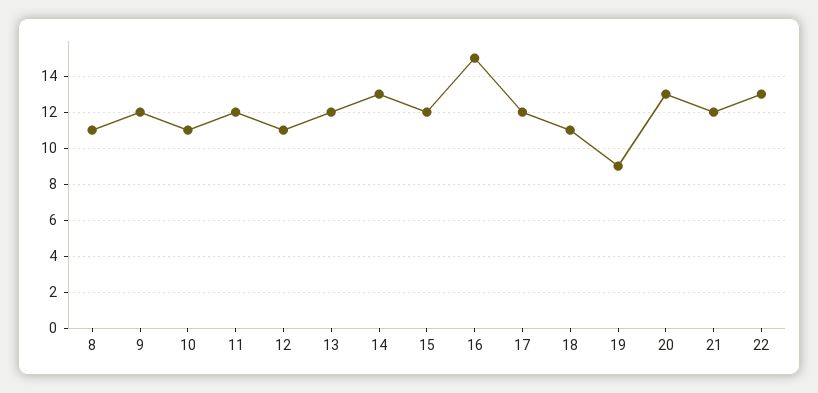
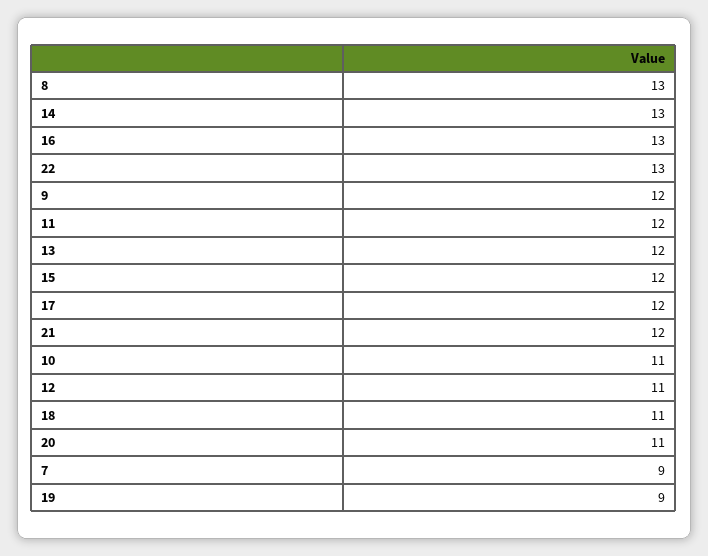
8: 11 -> 13
16: 15 -> 13
20: 13 -> 11
7: none -> 9

